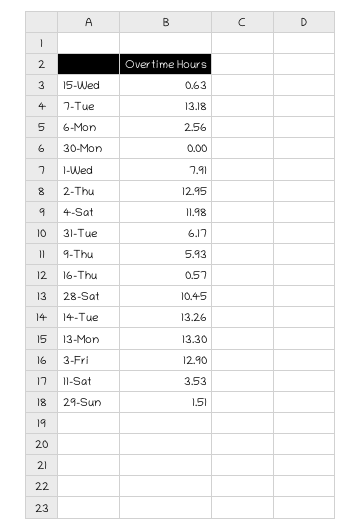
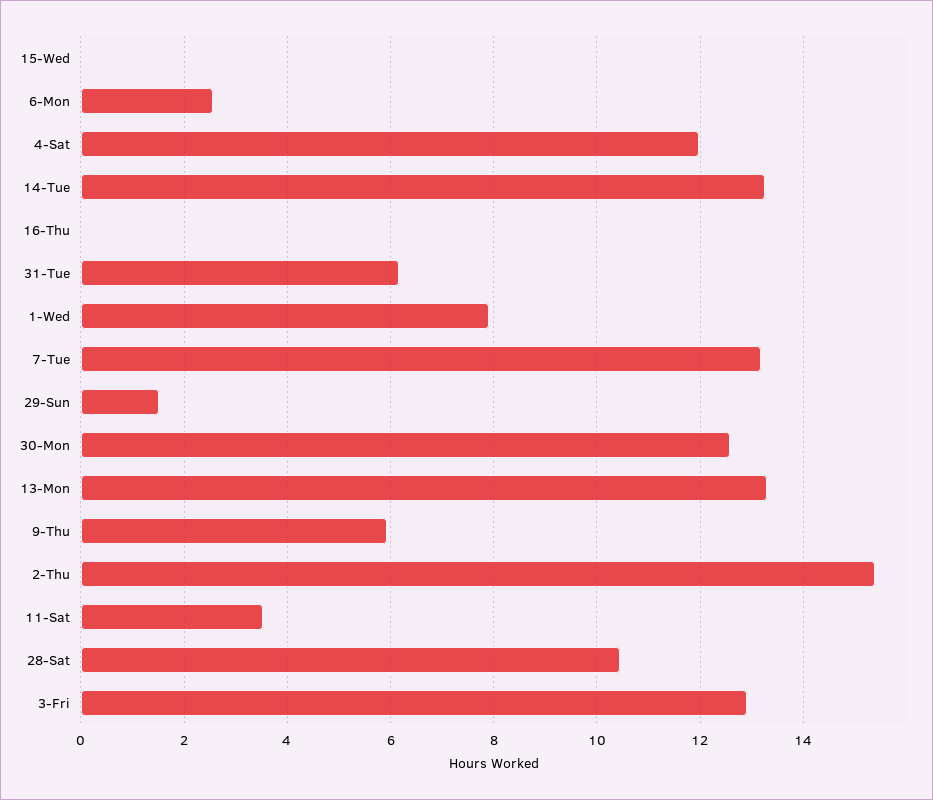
15-Wed: 0.63 -> 0
30-Mon: 0 -> 12.6
2-Thu: 12.95 -> 15.4
16-Thu: 0.57 -> 0

